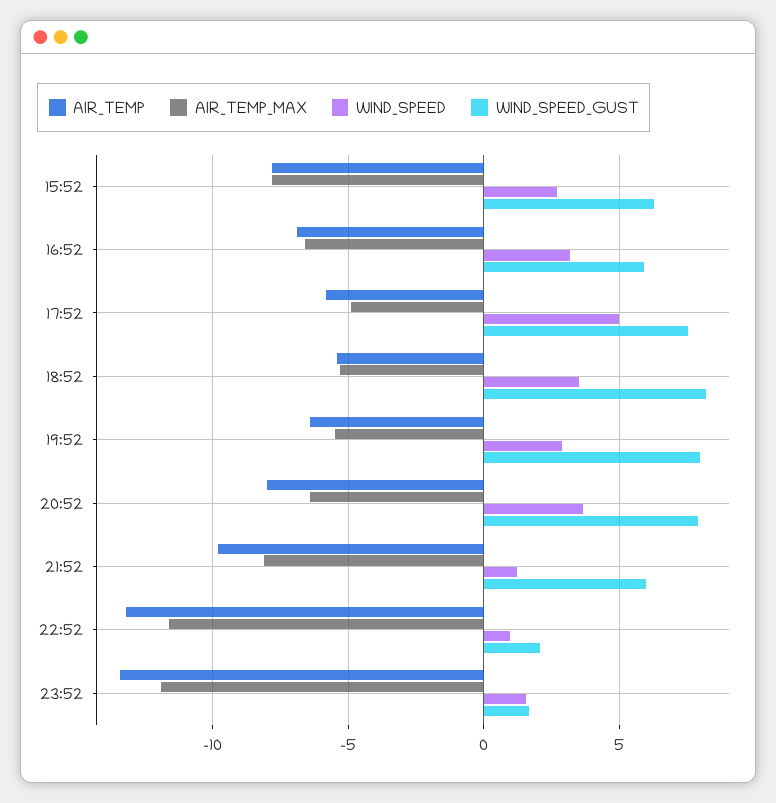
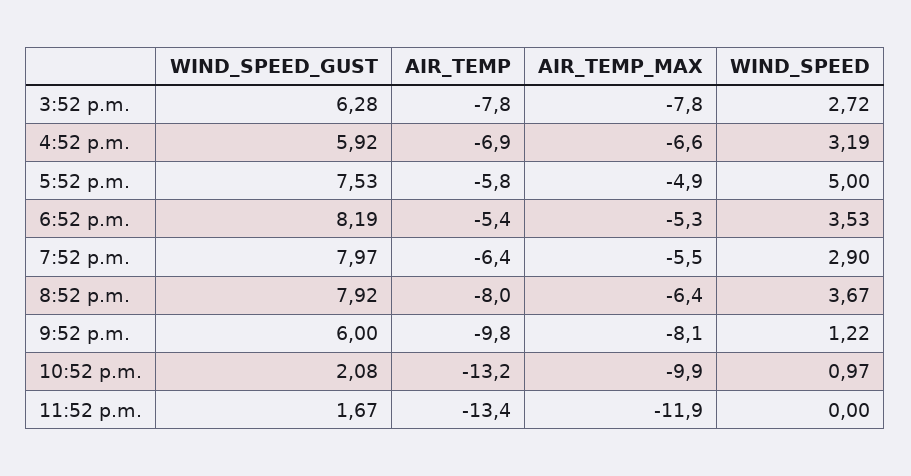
AIR_TEMP_MAX, 22:52: -11.5 -> -9.9
WIND_SPEED, 23:52: 1.5 -> 0

